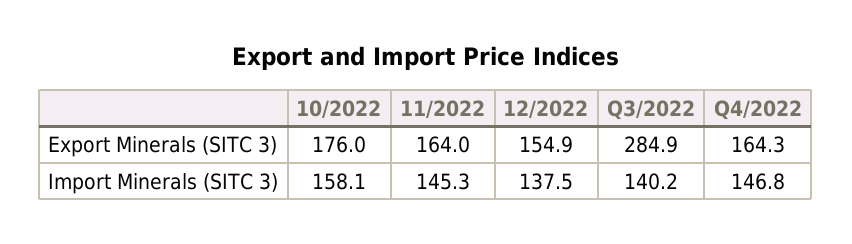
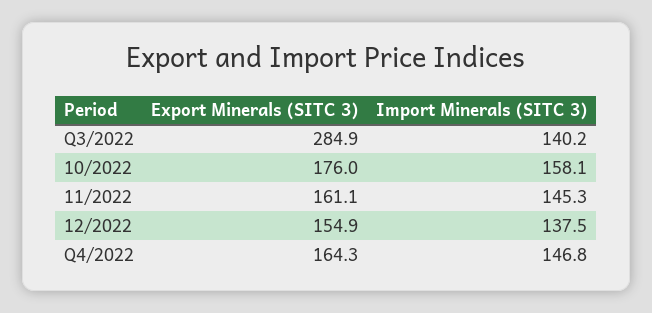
11/2022, Export Minerals (SITC 3): 164 -> 161.1

